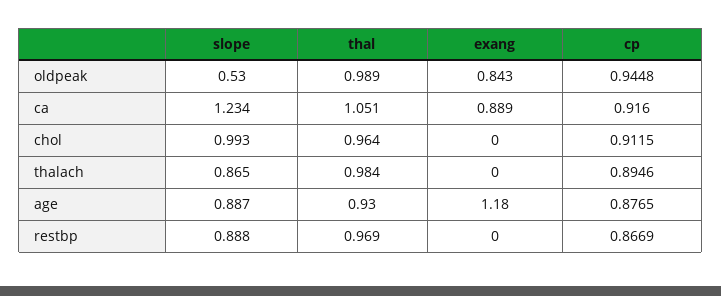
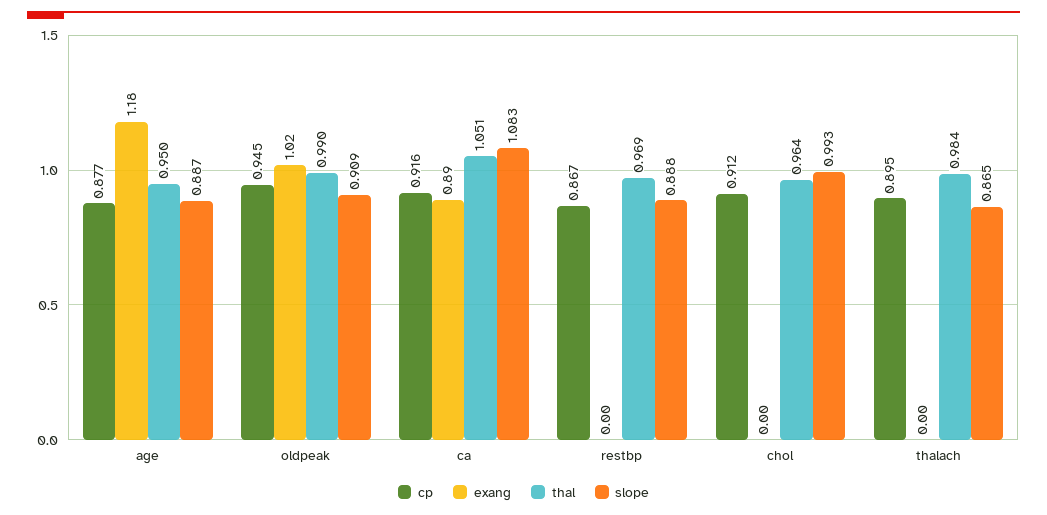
slope, oldpeak: 0.53 -> 0.909
thal, oldpeak: 0.989 -> 0.99
exang, oldpeak: 0.843 -> 1.02
slope, ca: 1.234 -> 1.083
thal, age: 0.93 -> 0.95

